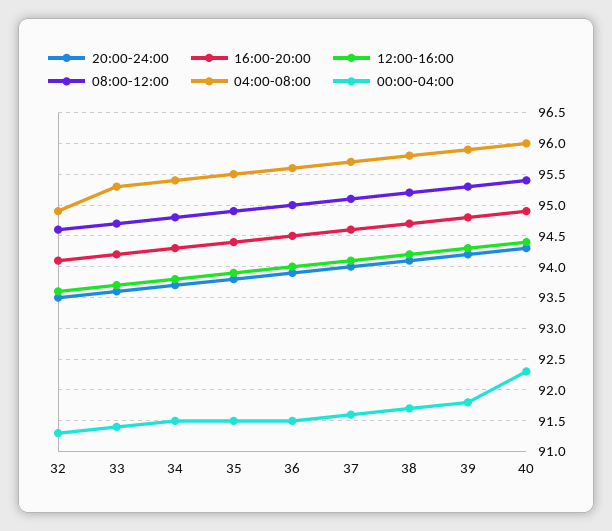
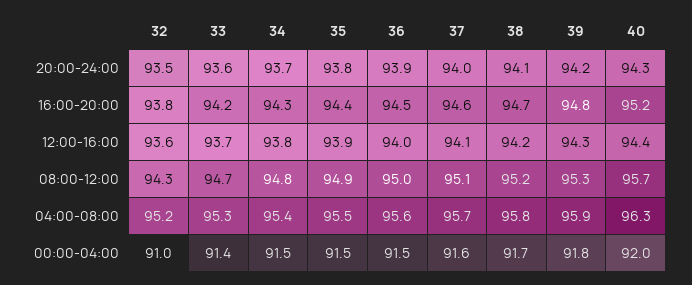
16:00-20:00, 32: 94.1 -> 93.8
08:00-12:00, 32: 94.6 -> 94.3
04:00-08:00, 32: 94.9 -> 95.2
00:00-04:00, 32: 91.3 -> 91
16:00-20:00, 40: 94.9 -> 95.2
08:00-12:00, 40: 95.4 -> 95.7
04:00-08:00, 40: 96 -> 96.3
00:00-04:00, 40: 92.3 -> 92

